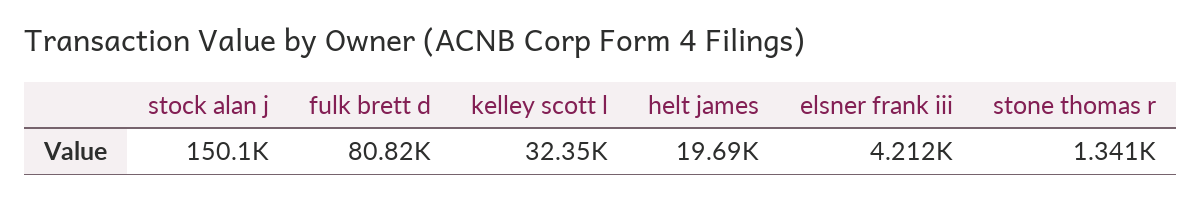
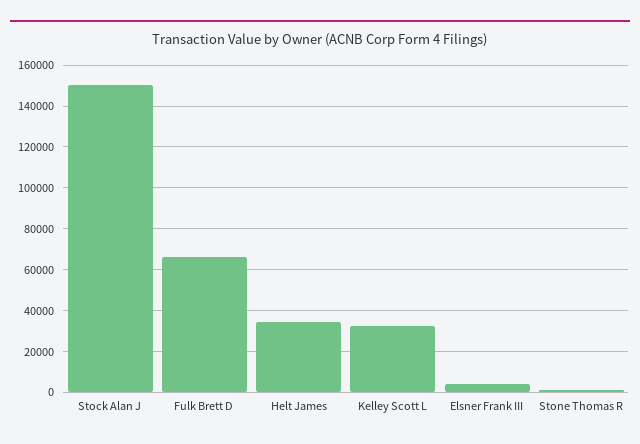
fulk brett d: 80820 -> 65000
helt james: 19690 -> 35000

